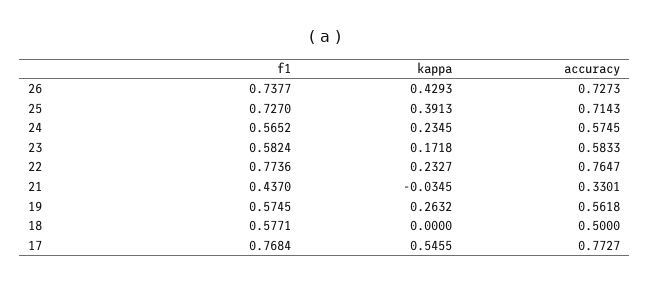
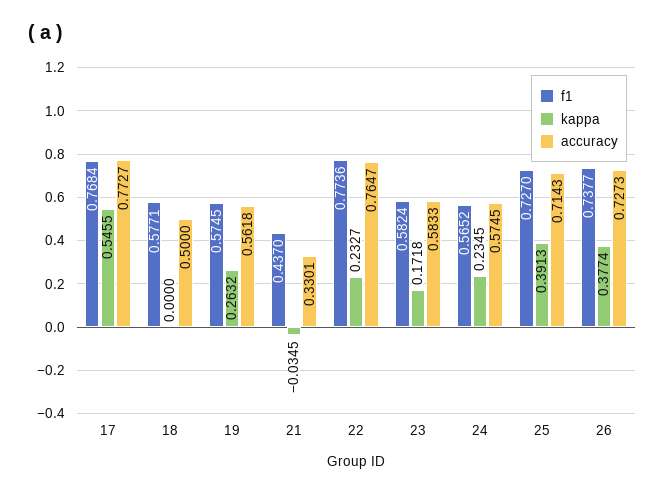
kappa, 26: 0.4293 -> 0.3774

